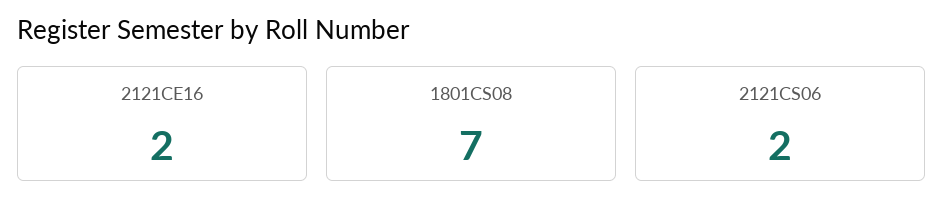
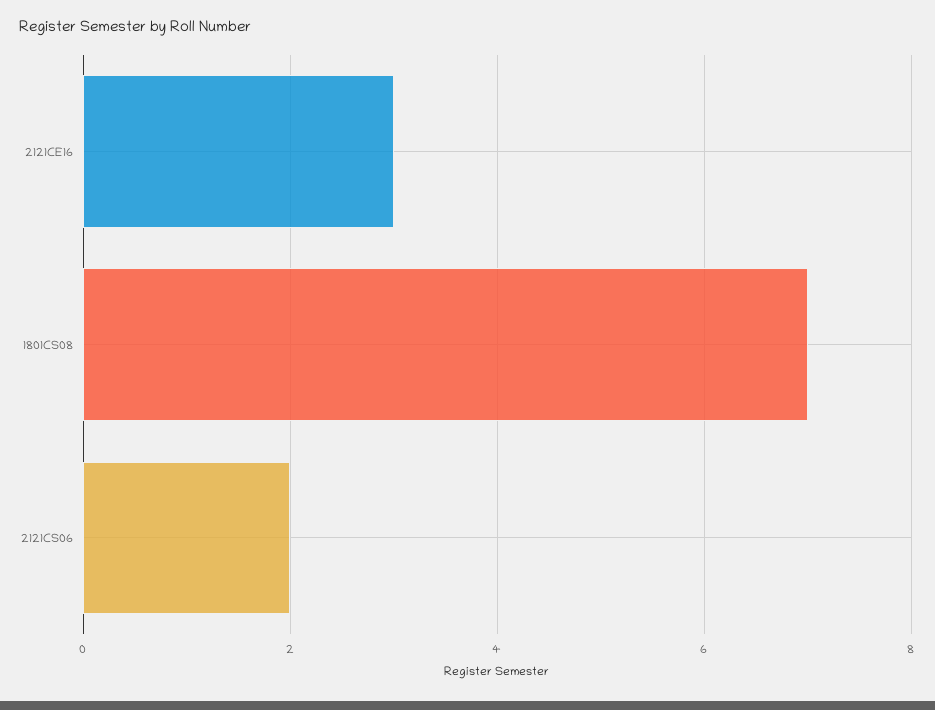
2121CE16: 2 -> 3

